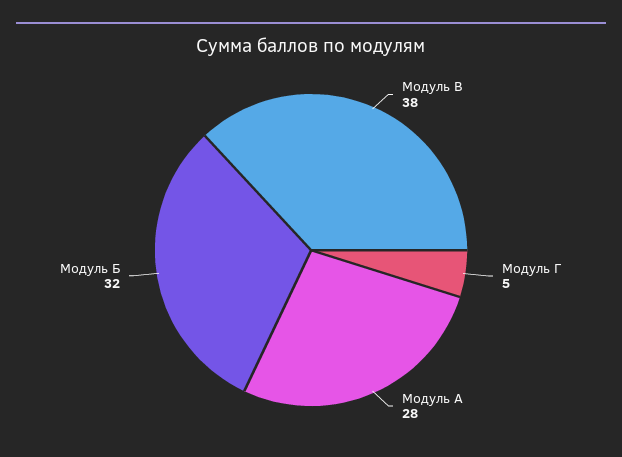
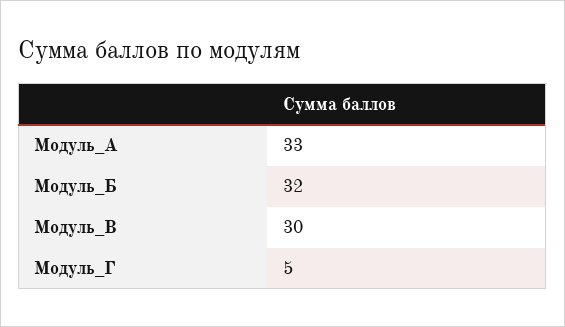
Модуль В: 38 -> 30
Модуль А: 28 -> 33

